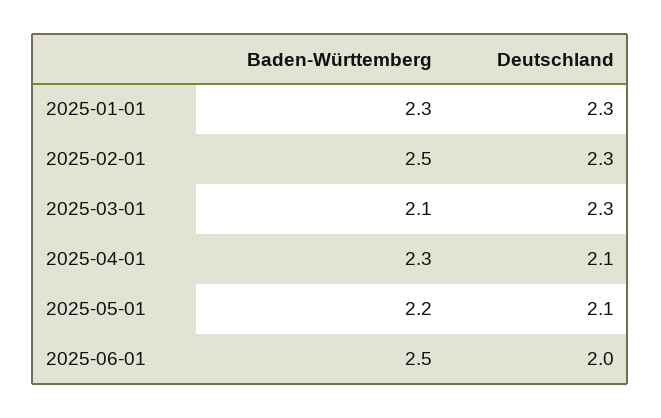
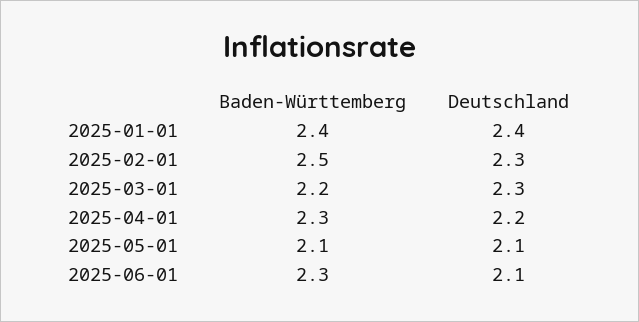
Baden-Württemberg, 2025-01-01: 2.3 -> 2.4
Deutschland, 2025-01-01: 2.3 -> 2.4
Baden-Württemberg, 2025-03-01: 2.1 -> 2.2
Deutschland, 2025-04-01: 2.1 -> 2.2
Baden-Württemberg, 2025-05-01: 2.2 -> 2.1
Baden-Württemberg, 2025-06-01: 2.5 -> 2.3
Deutschland, 2025-06-01: 2 -> 2.1

